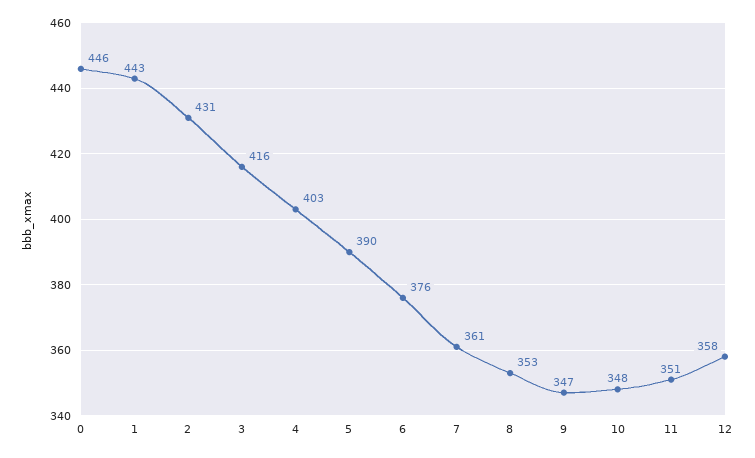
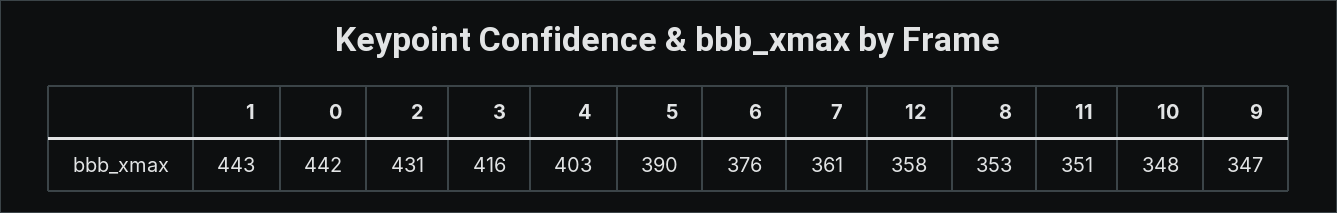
0: 446 -> 442

